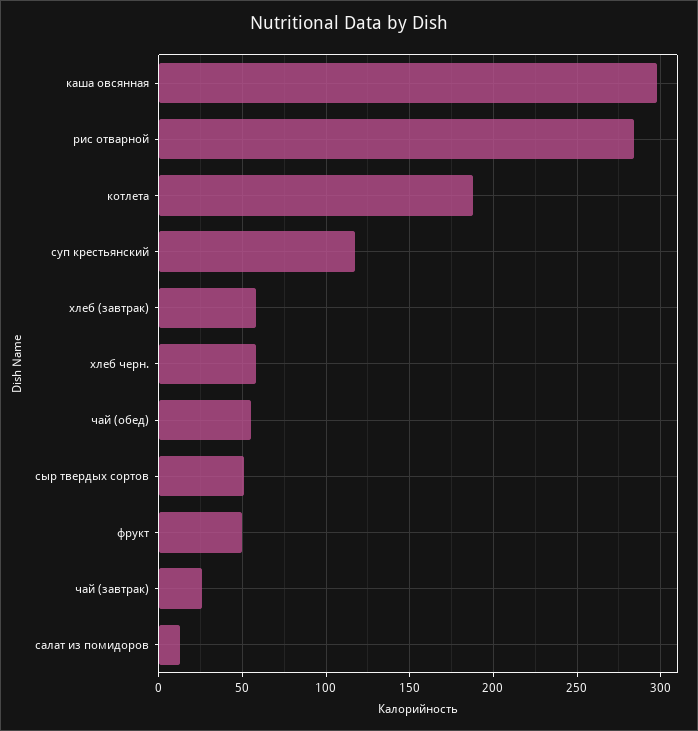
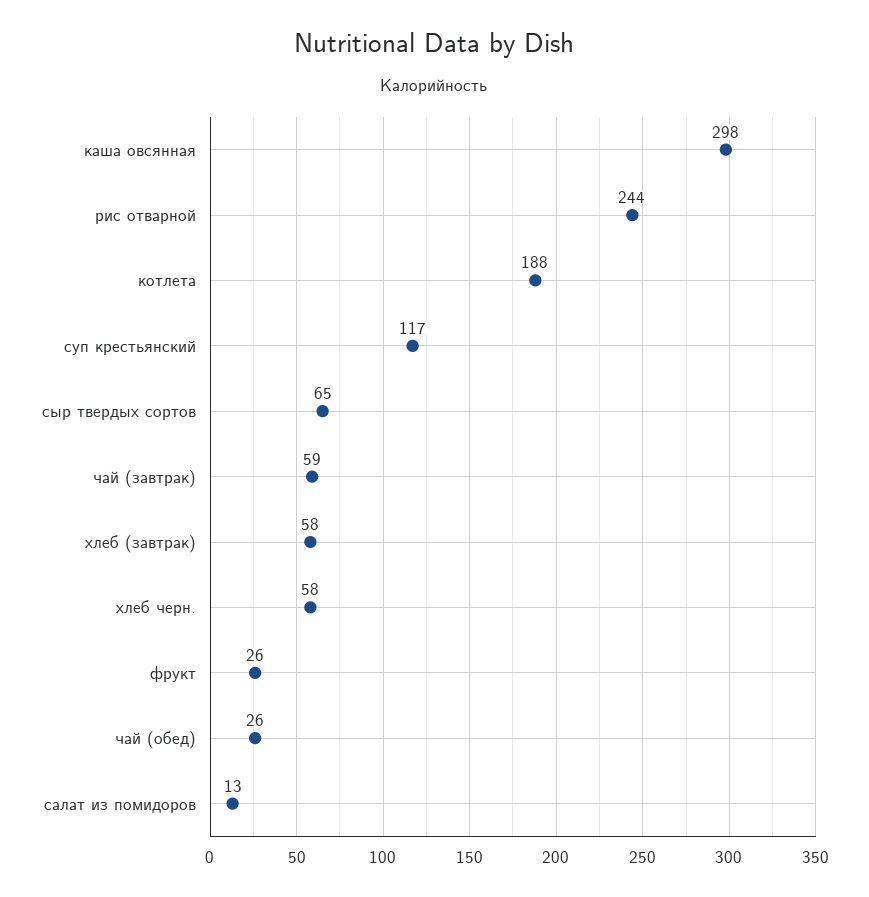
рис отварной: 285 -> 244
чай (обед): 55 -> 26
сыр твердых сортов: 50 -> 65
фрукт: 50 -> 26
чай (завтрак): 25 -> 59

